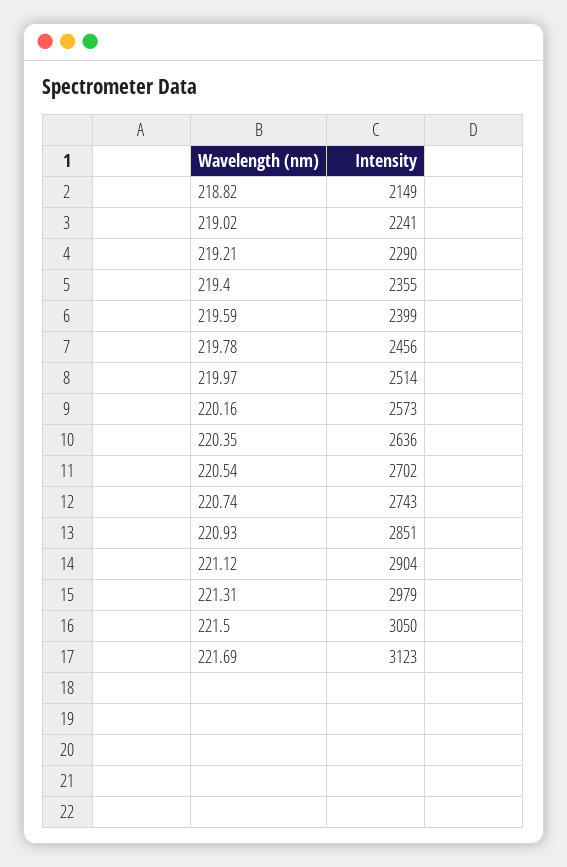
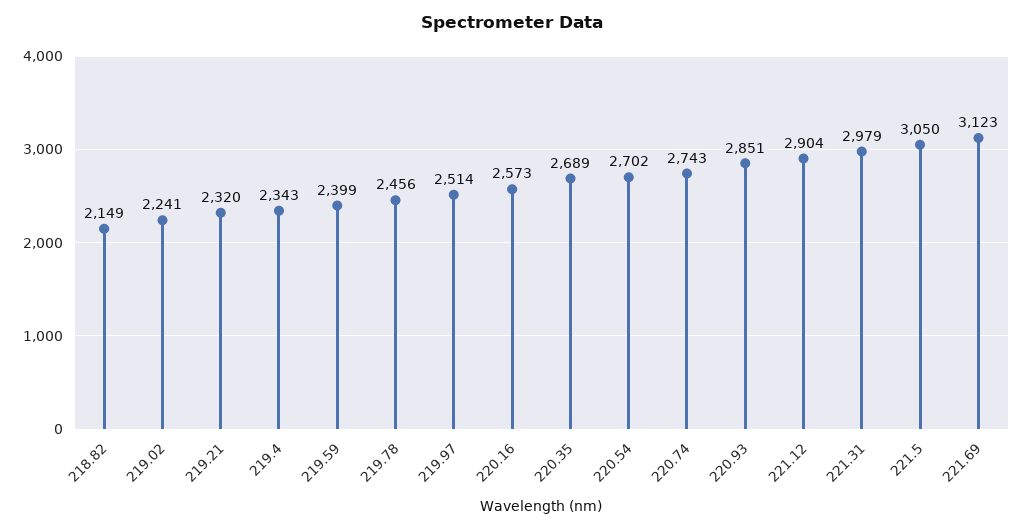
219.21: 2290 -> 2320
219.4: 2355 -> 2343
220.35: 2636 -> 2689

